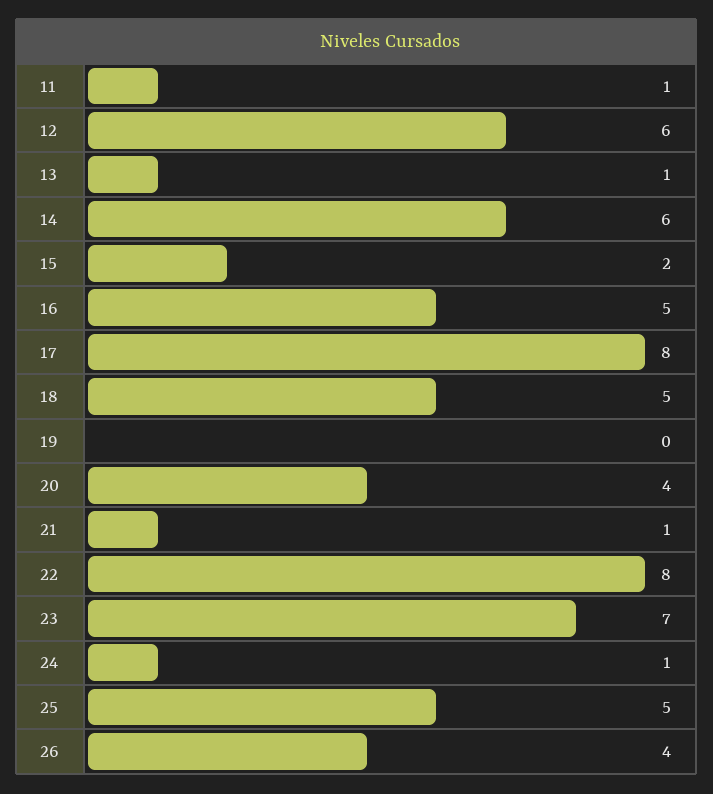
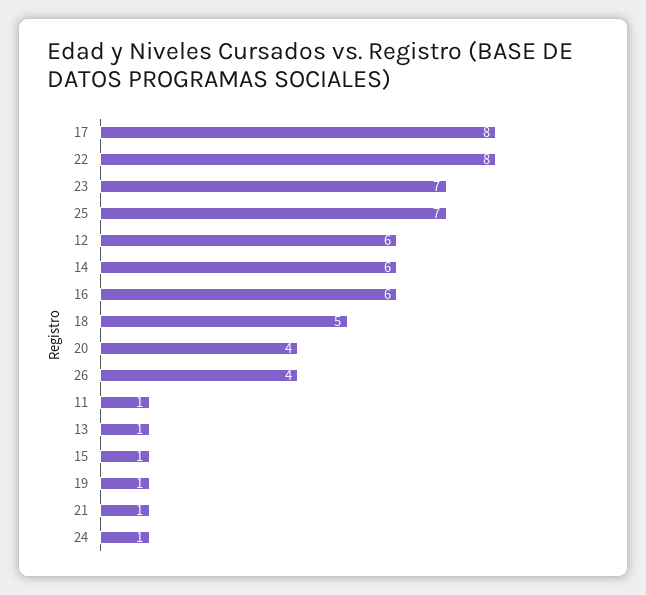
15: 2 -> 1
16: 5 -> 6
19: 0 -> 1
25: 5 -> 7

